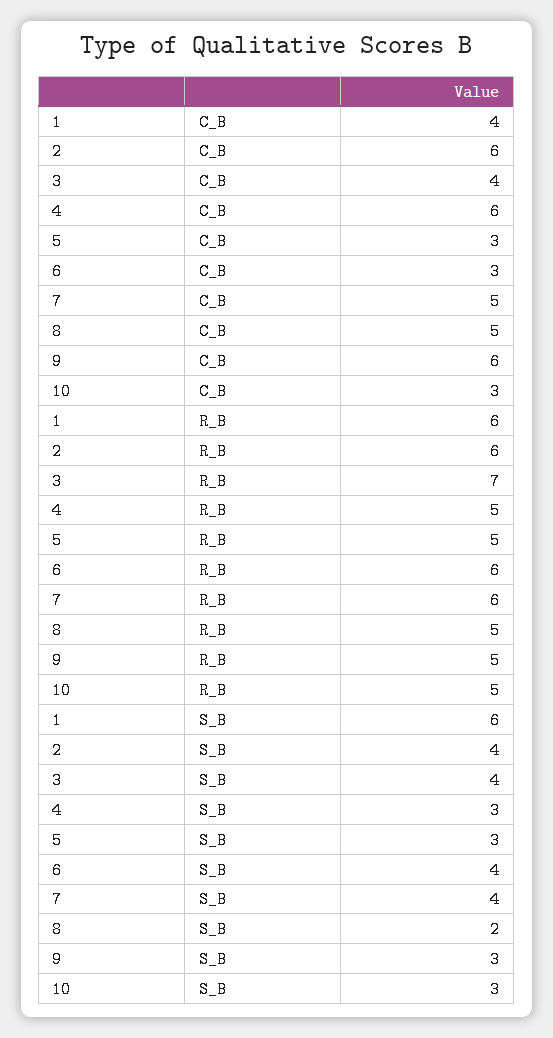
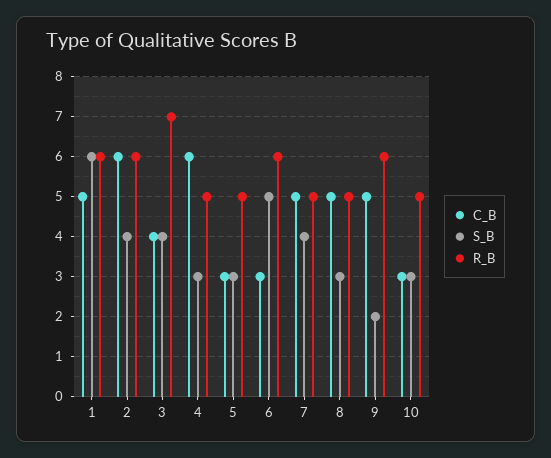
C_B, 1: 4 -> 5
C_B, 9: 6 -> 5
R_B, 7: 6 -> 5
R_B, 9: 5 -> 6
S_B, 6: 4 -> 5
S_B, 8: 2 -> 3
S_B, 9: 3 -> 2

